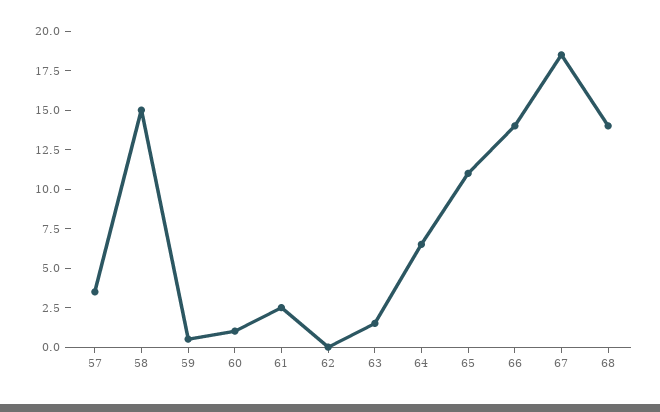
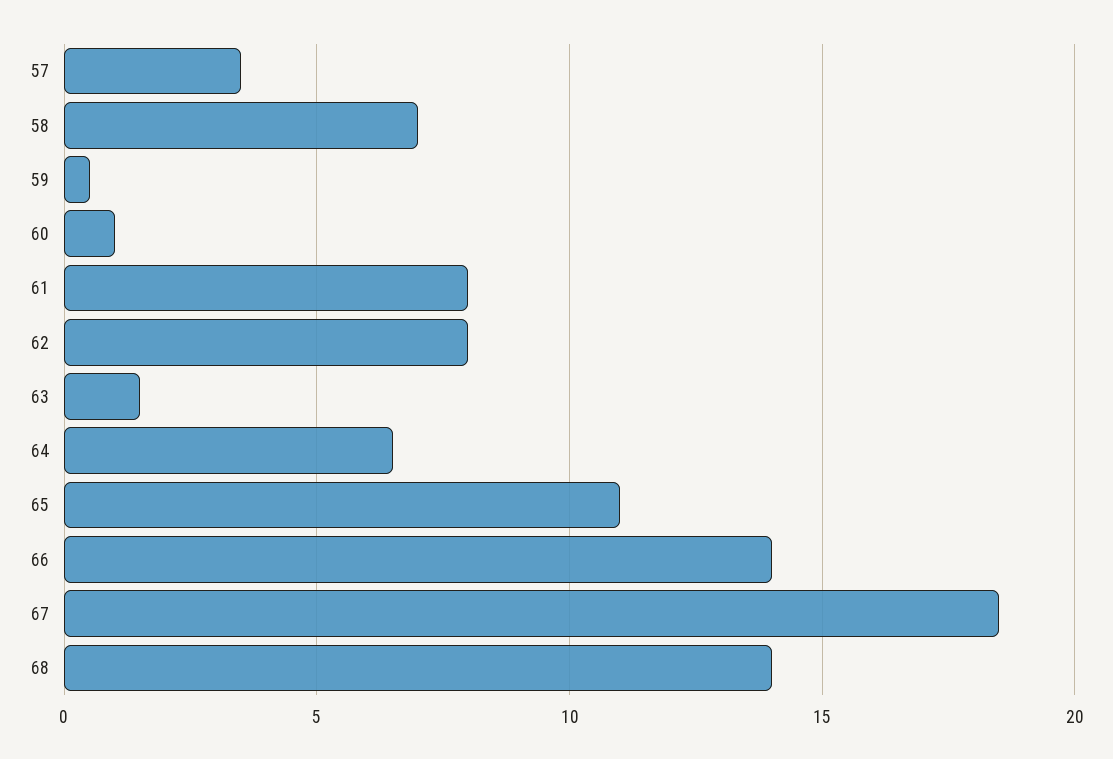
58: 15 -> 7
61: 2.5 -> 8
62: 0 -> 8

